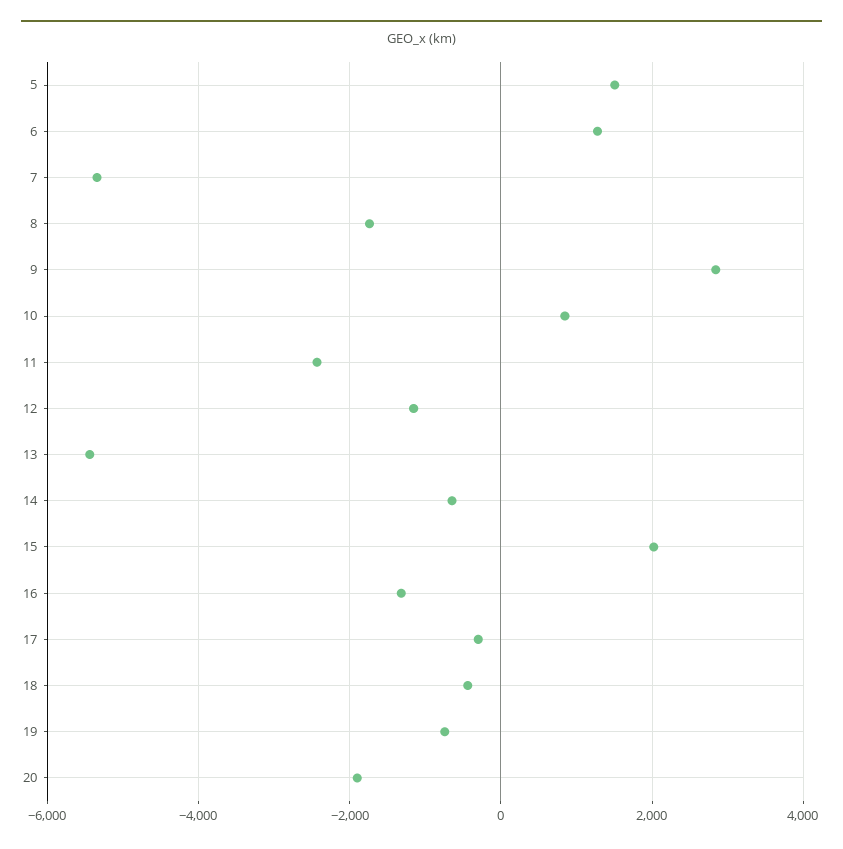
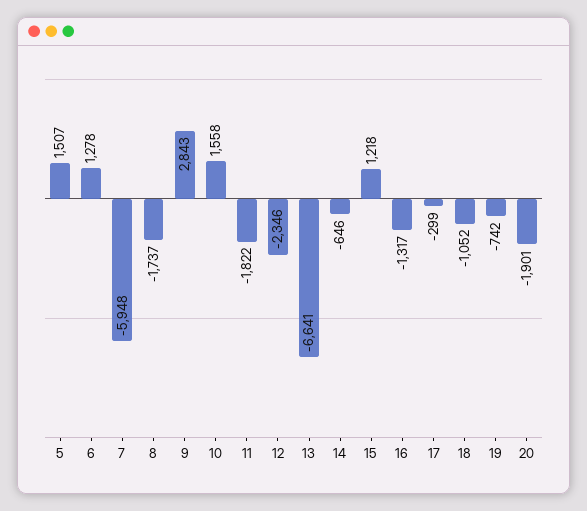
7: -5400 -> -5948
10: 800 -> 1558
11: -2400 -> -1822
12: -1200 -> -2346
13: -5400 -> -6641
15: 2000 -> 1218
18: -400 -> -1052

